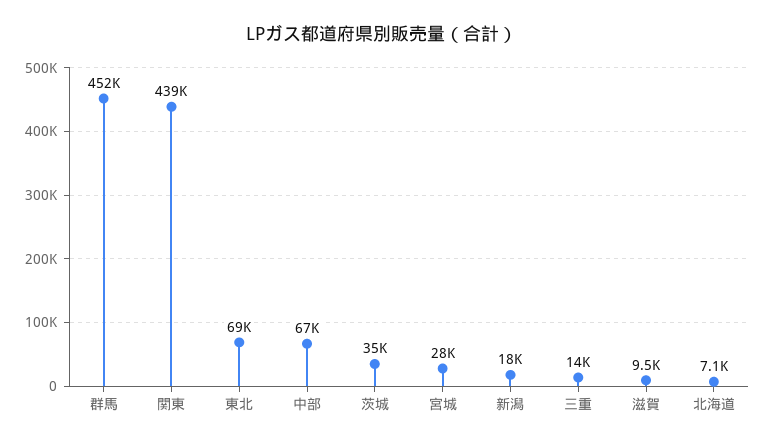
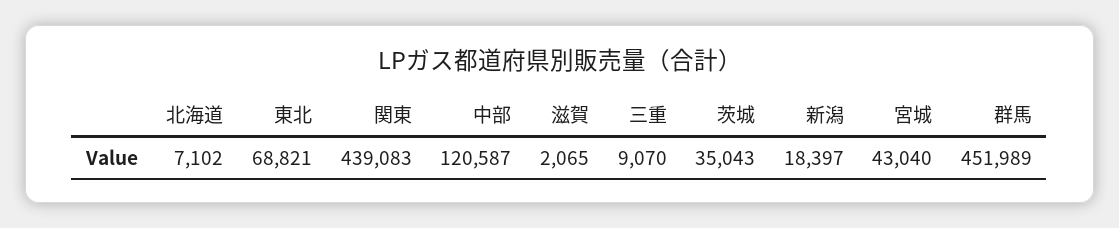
中部: 67000 -> 120587
宮城: 28000 -> 43040
三重: 14000 -> 9070
滋賀: 9500 -> 2065

